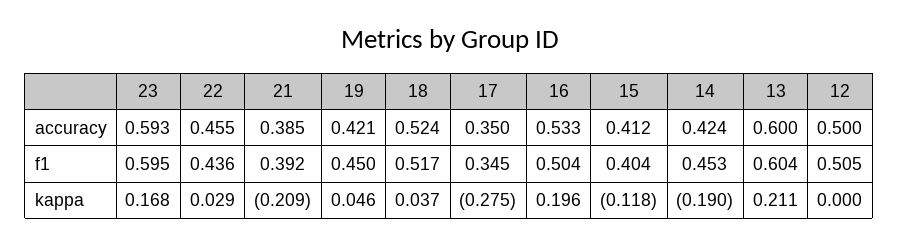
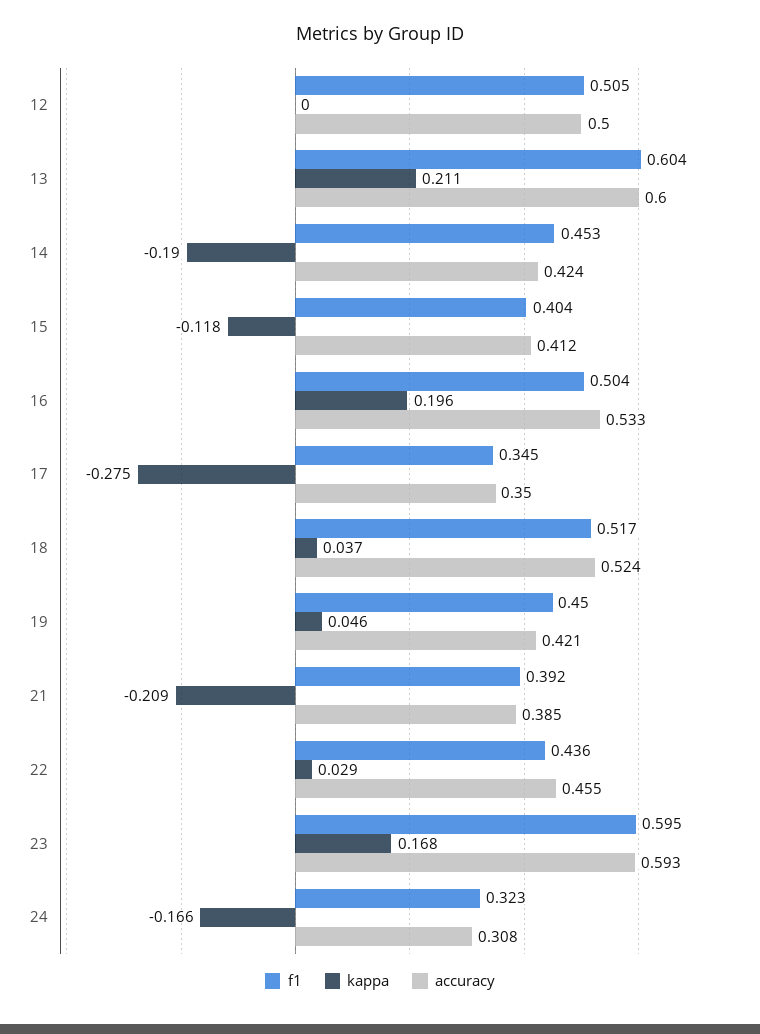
f1, 24: none -> 0.323
kappa, 24: none -> -0.166
accuracy, 24: none -> 0.308

